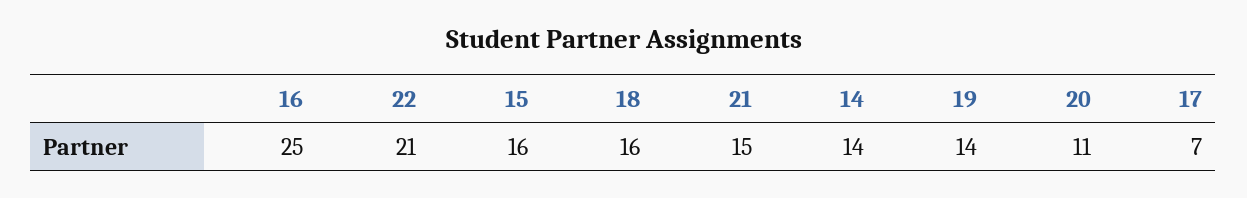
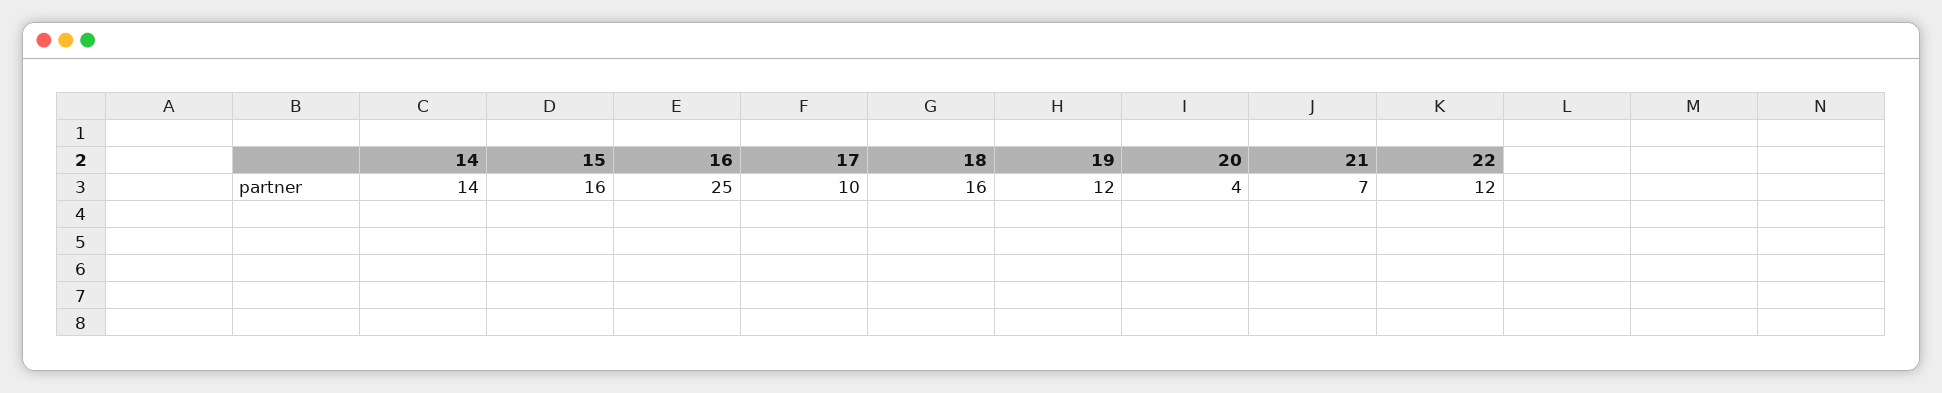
22: 21 -> 12
21: 15 -> 7
19: 14 -> 12
20: 11 -> 4
17: 7 -> 10

